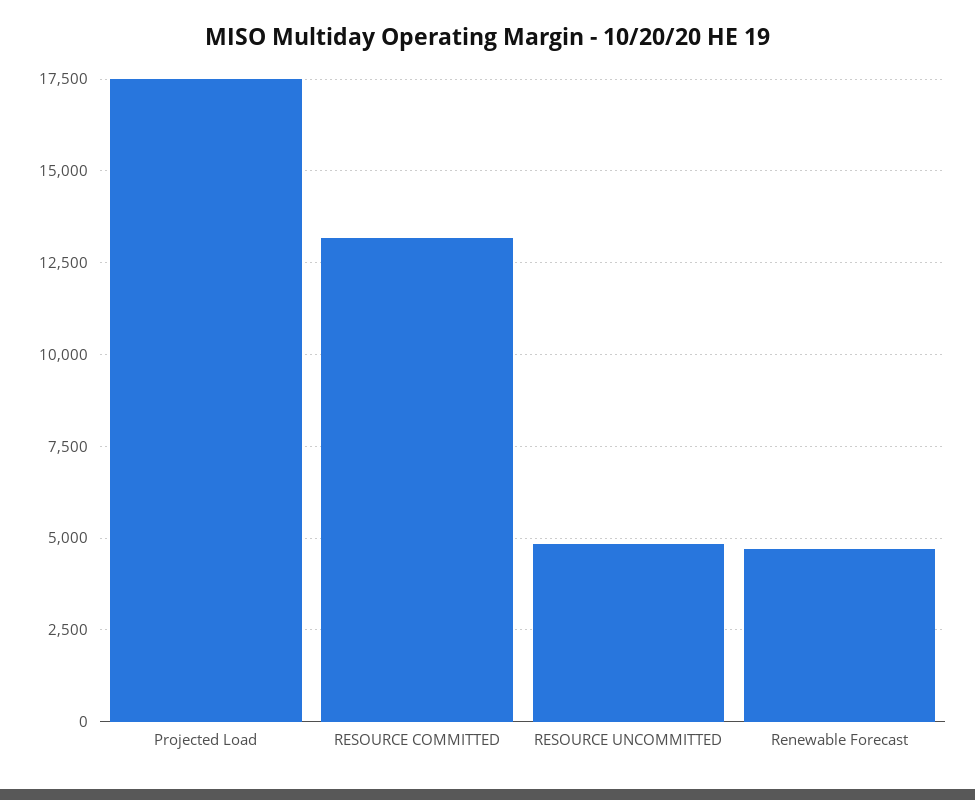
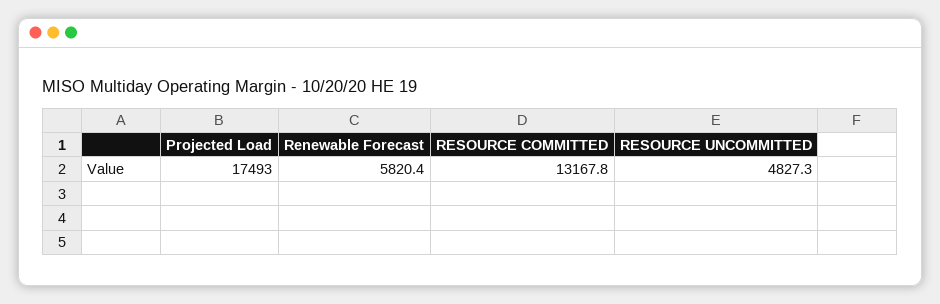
Renewable Forecast: 4750 -> 5820.4

